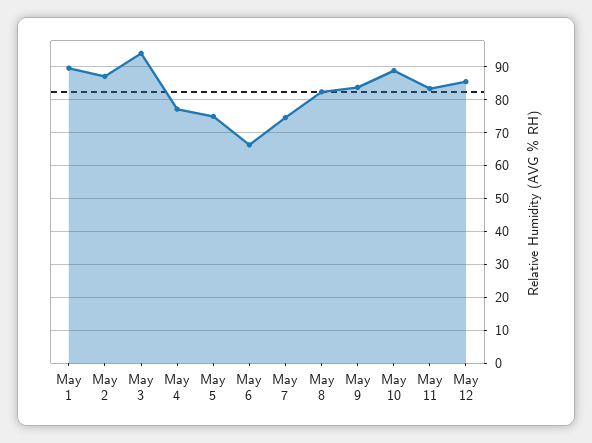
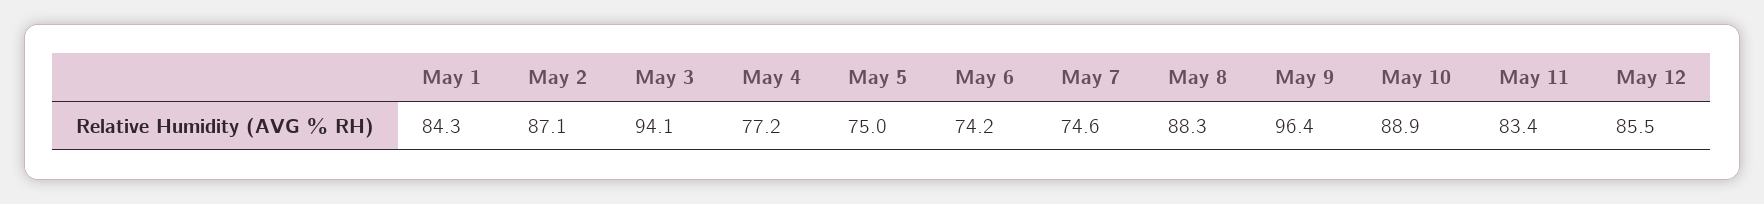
May 1: 90 -> 84.3
May 6: 66 -> 74.2
May 8: 82 -> 88.3
May 9: 84 -> 96.4

